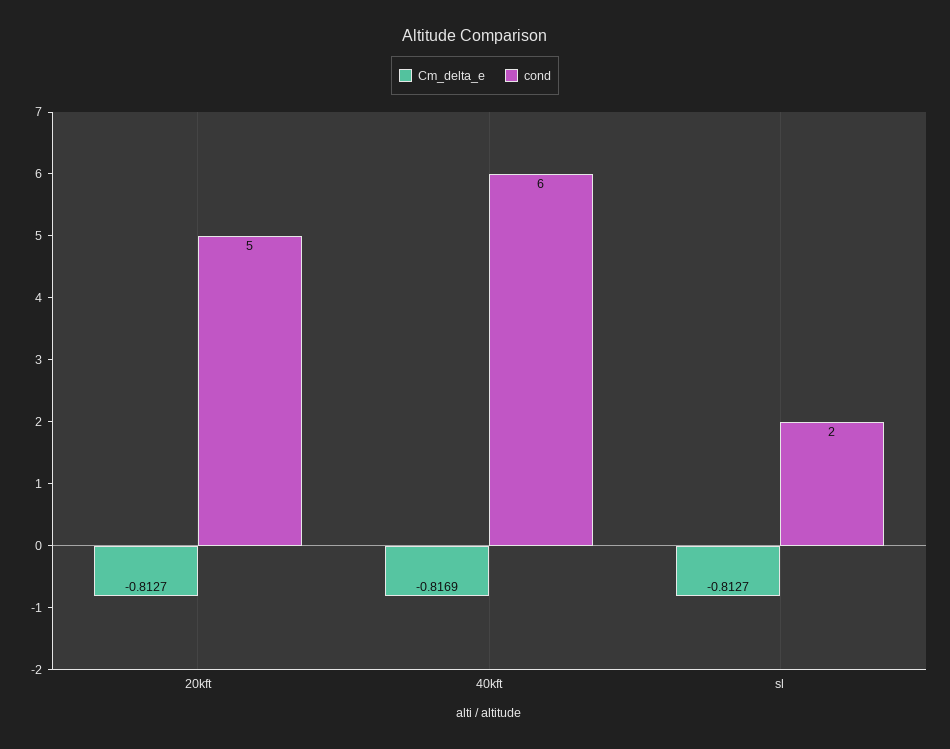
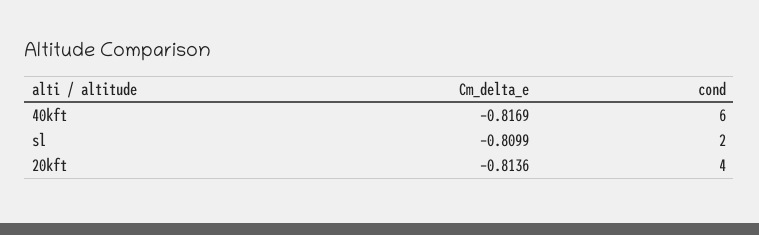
Cm_delta_e, 20kft: -0.8127 -> -0.8136
cond, 20kft: 5 -> 4
Cm_delta_e, sl: -0.8127 -> -0.8099

